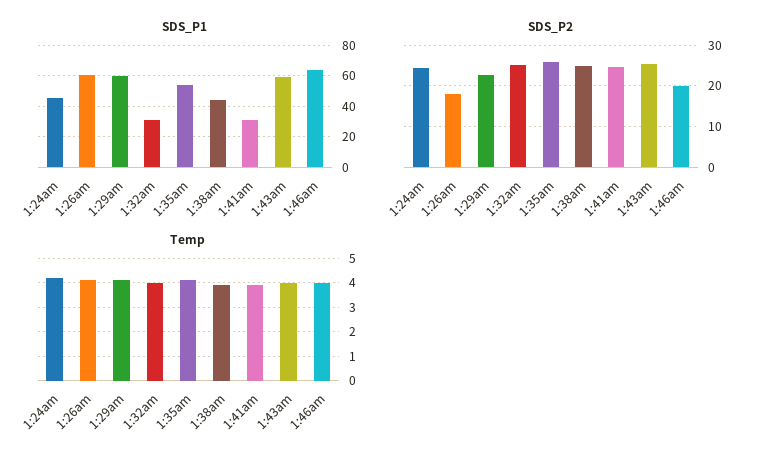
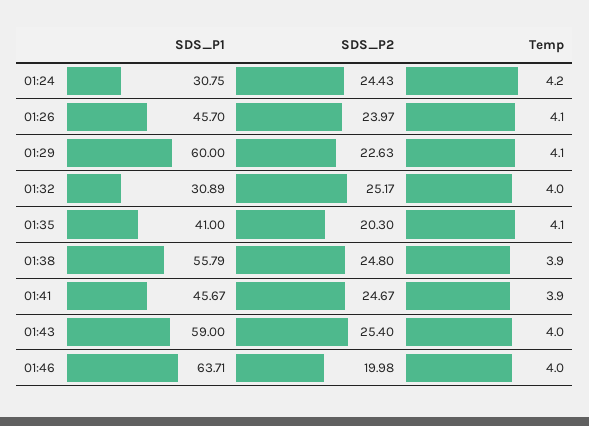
SDS_P1, 1:24am: 45 -> 30.75
SDS_P1, 1:26am: 60 -> 45.7
SDS_P1, 1:35am: 55 -> 41
SDS_P1, 1:38am: 45 -> 55.79
SDS_P1, 1:41am: 30 -> 45.67
SDS_P2, 1:26am: 18 -> 23.97
SDS_P2, 1:35am: 26 -> 20.3

